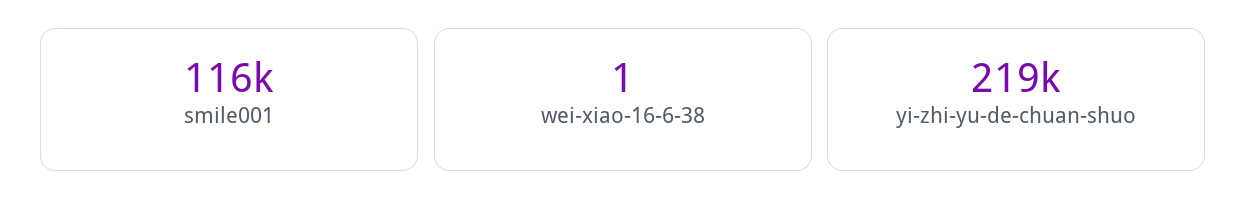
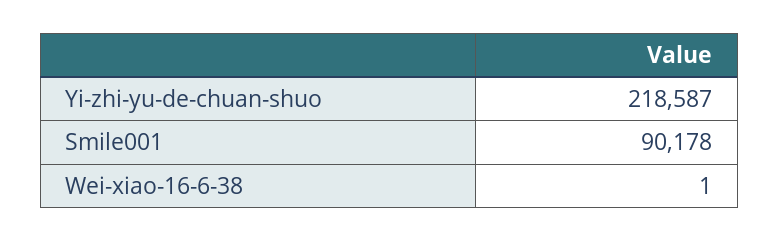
smile001: 116000 -> 90178

